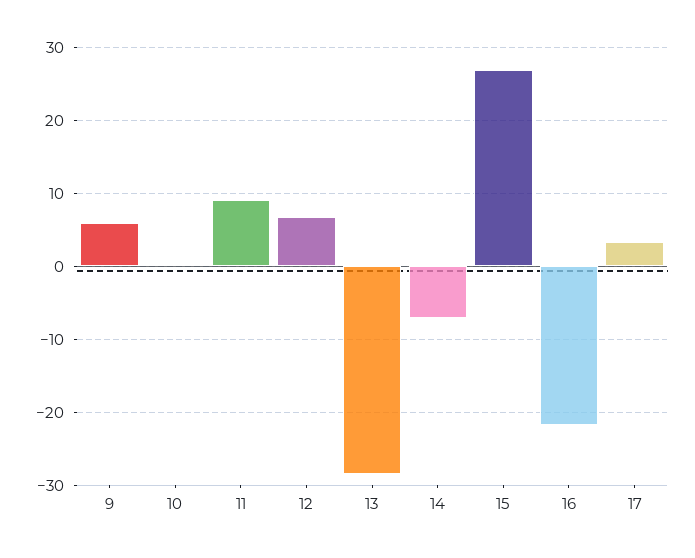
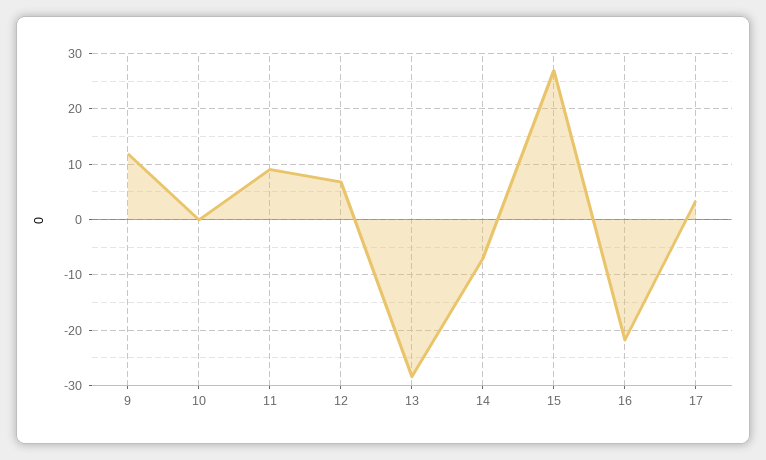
9: 6 -> 12

